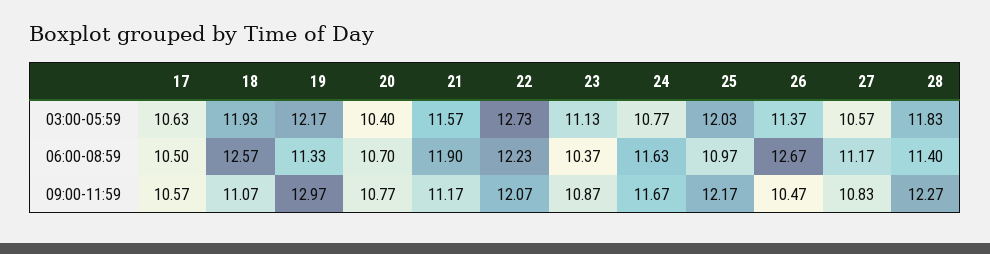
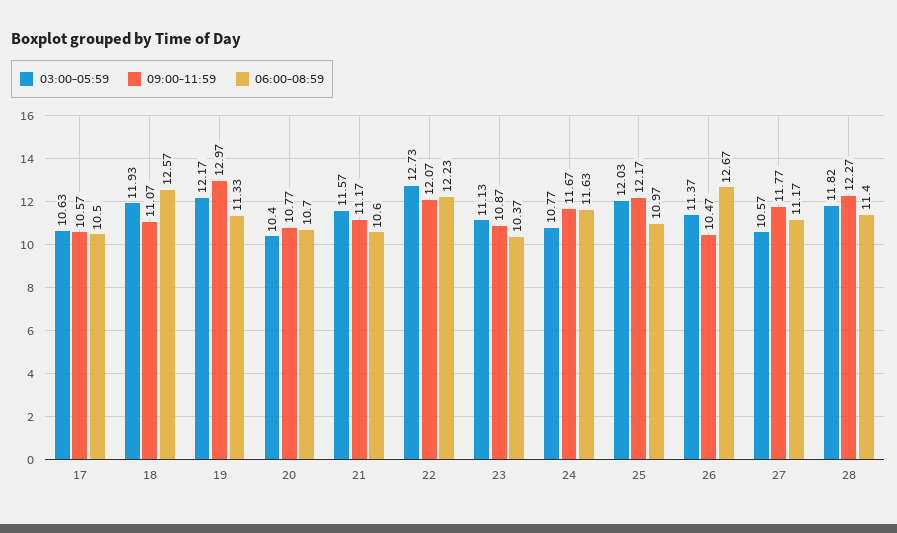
03:00-05:59, 28: 11.83 -> 11.82
06:00-08:59, 21: 11.9 -> 10.6
09:00-11:59, 27: 10.83 -> 11.77

